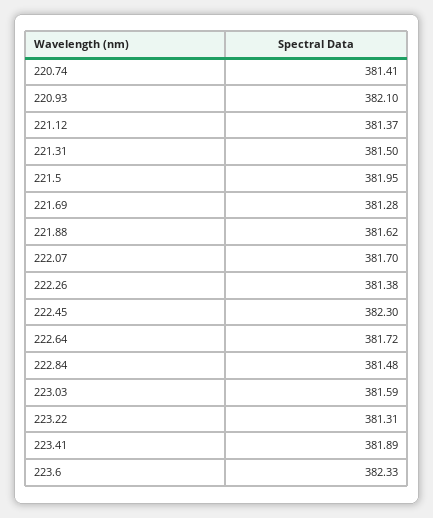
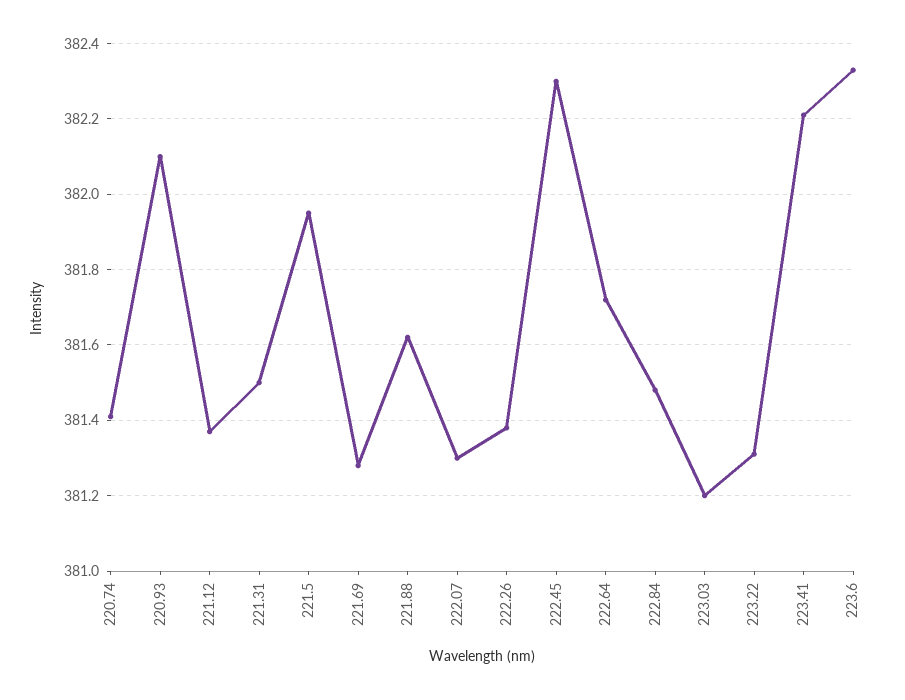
222.07: 381.7 -> 381.3
223.03: 381.59 -> 381.2
223.41: 381.89 -> 382.2

